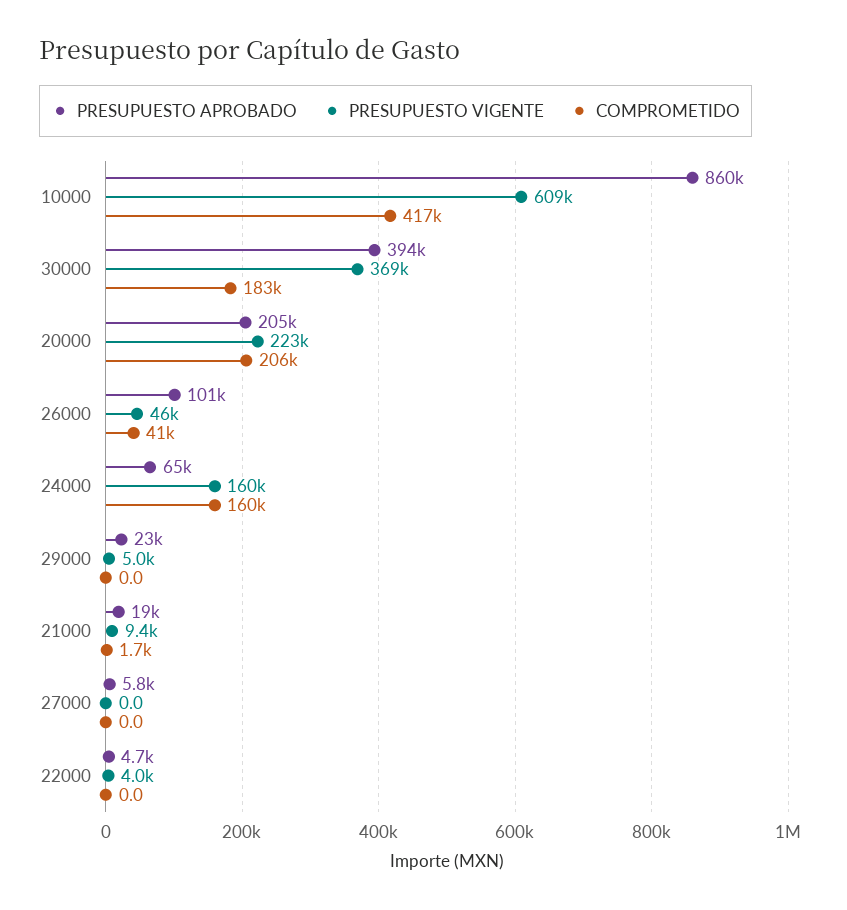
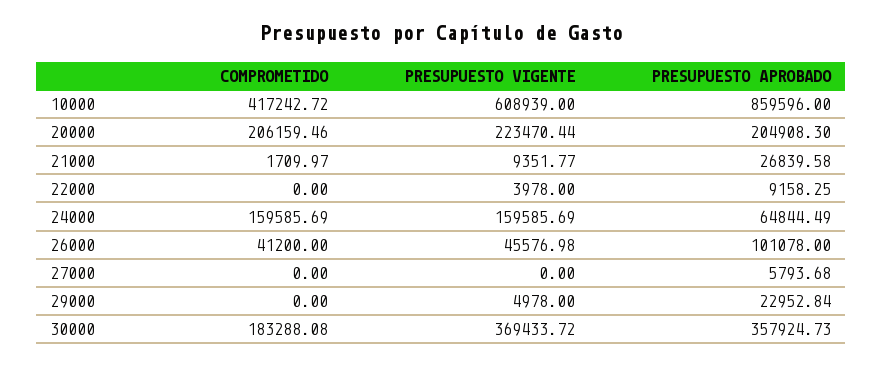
PRESUPUESTO APROBADO, 30000: 394000 -> 357924.73
PRESUPUESTO APROBADO, 21000: 19000 -> 26839.58
PRESUPUESTO APROBADO, 22000: 4700 -> 9158.25

